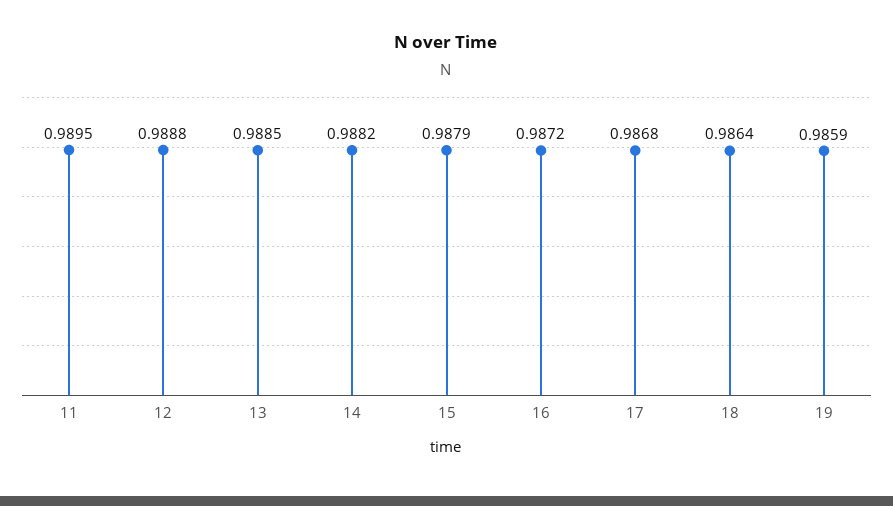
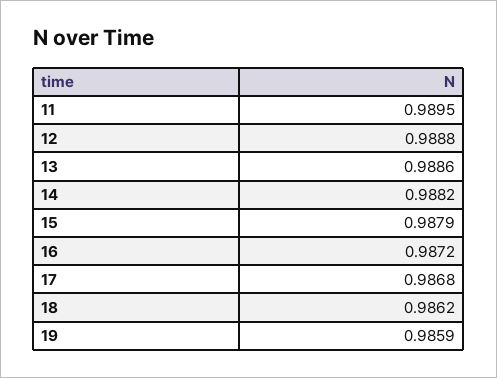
13: 0.9885 -> 0.9886
18: 0.9864 -> 0.9862

